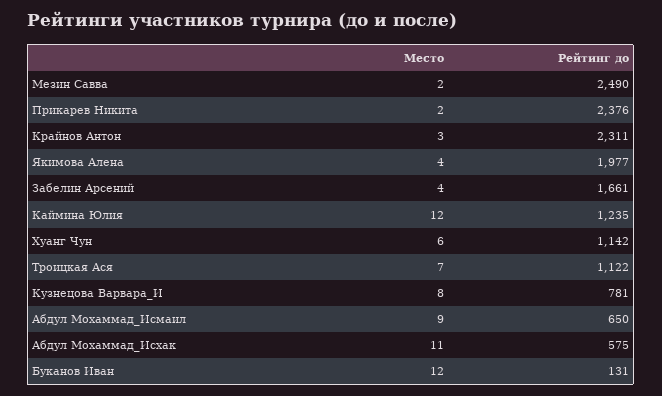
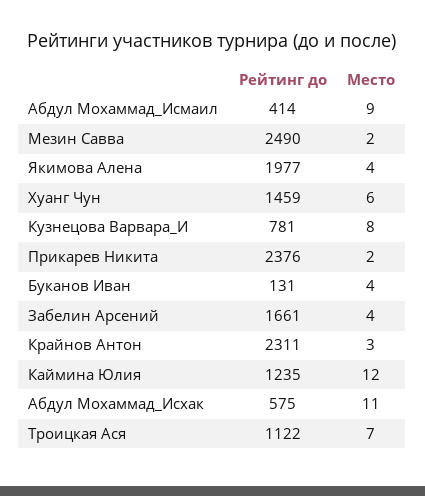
Рейтинг до, Хуанг Чун: 1142 -> 1459
Рейтинг до, Абдул Мохаммад_Исмаил: 650 -> 414
Место, Буканов Иван: 12 -> 4

